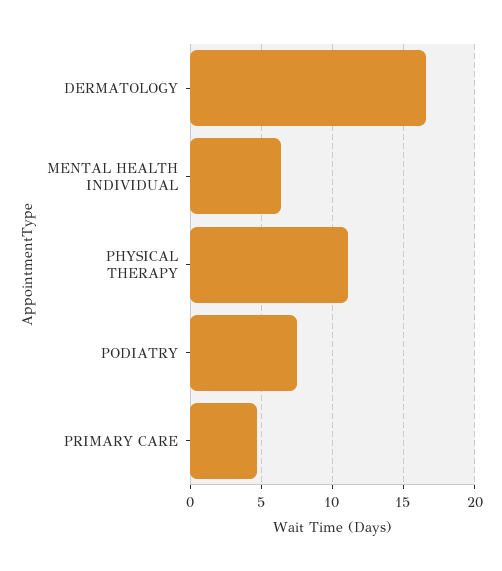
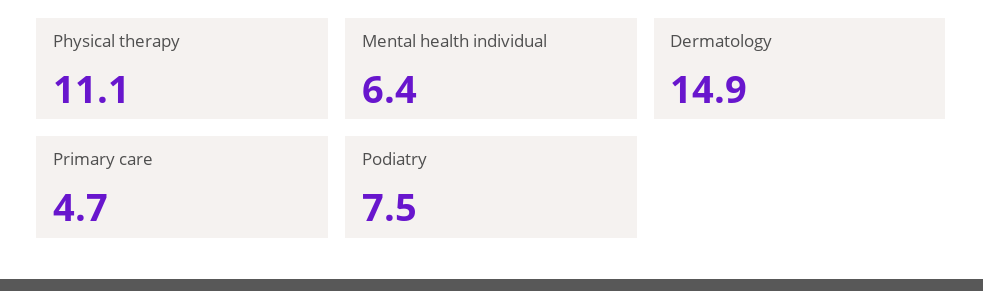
DERMATOLOGY: 16.5 -> 14.9

